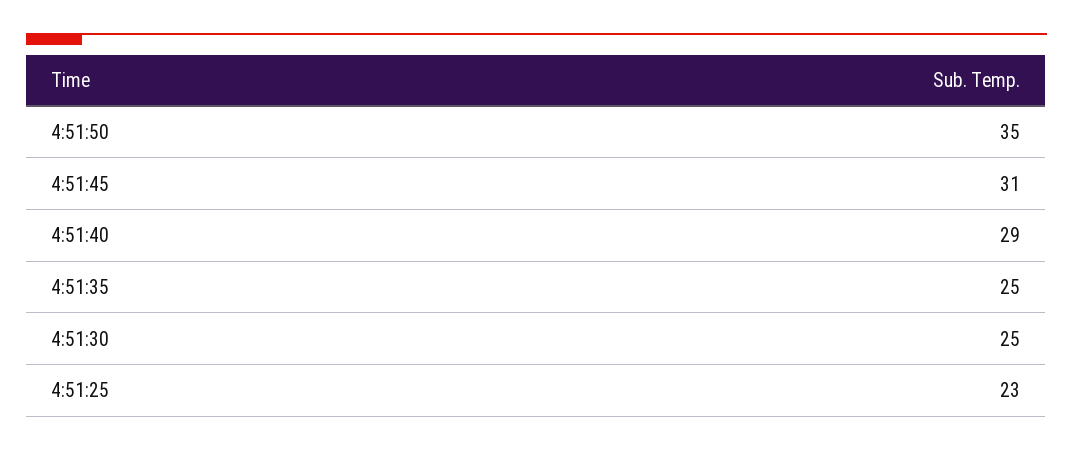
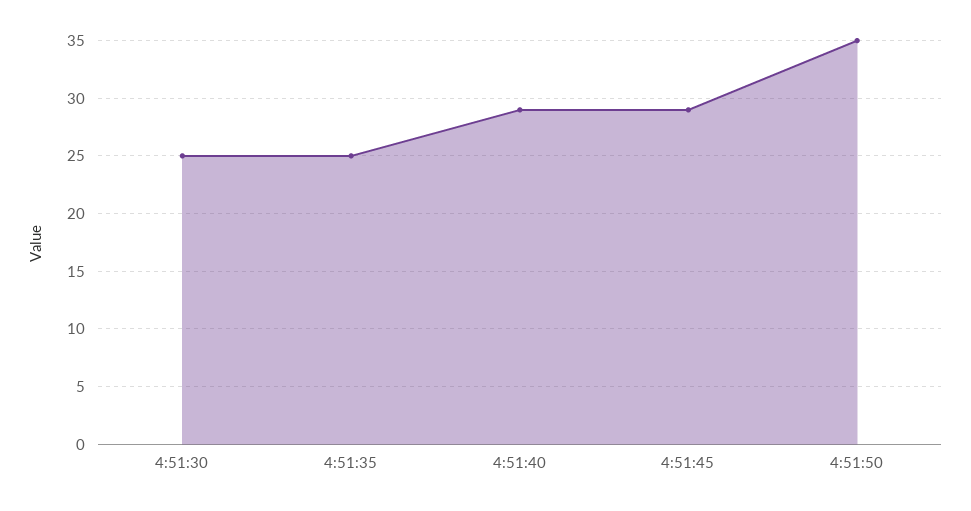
4:51:45: 31 -> 29
4:51:25: 23 -> none

